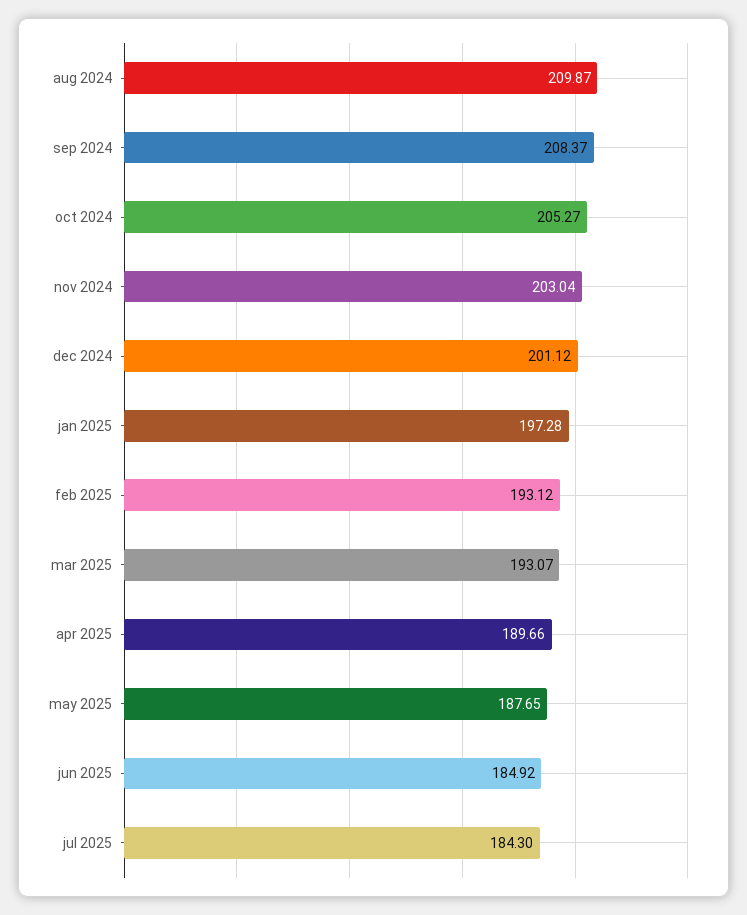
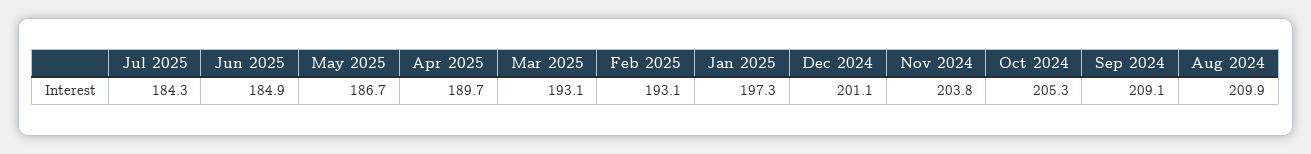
sep 2024: 208.37 -> 209.1
nov 2024: 203.04 -> 203.8
may 2025: 187.65 -> 186.7

